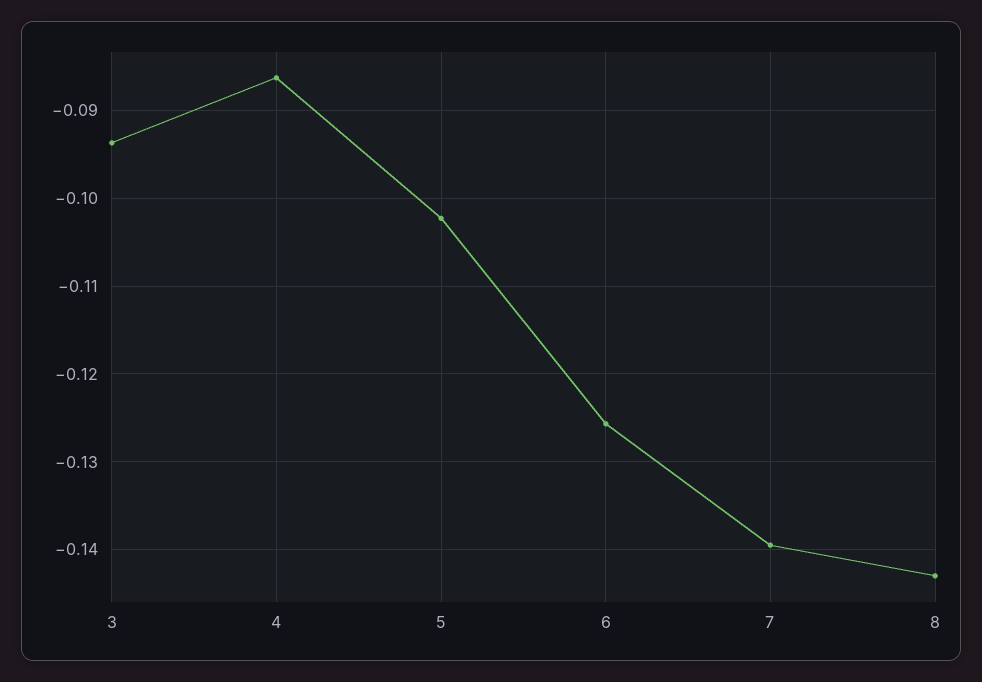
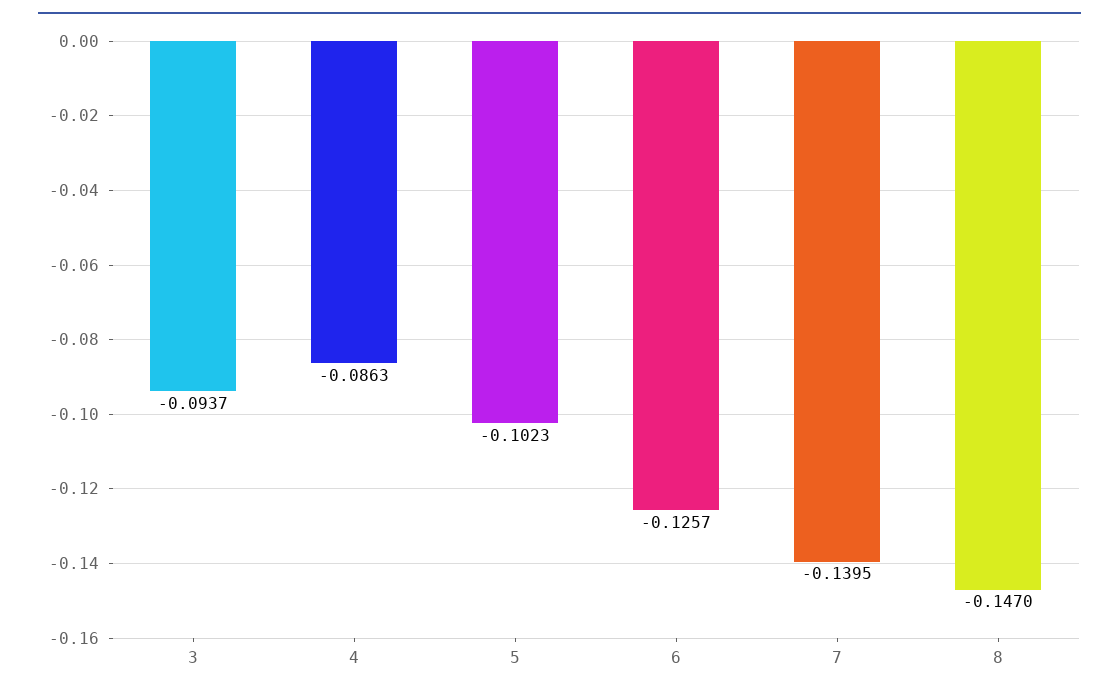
8: -0.143 -> -0.147

